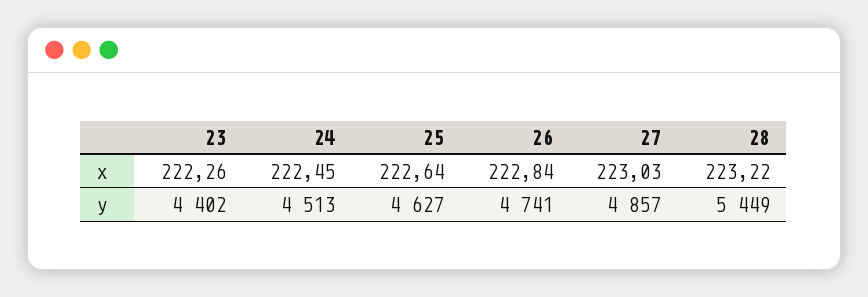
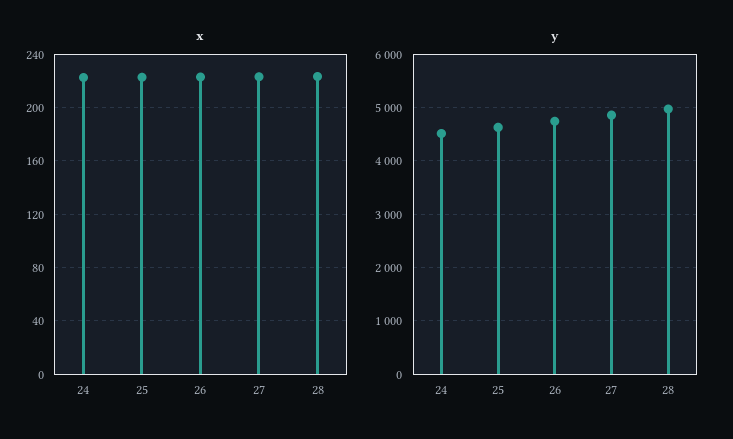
x, 23: 222.26 -> none
y, 23: 4402 -> none
y, 28: 5449 -> 5000

